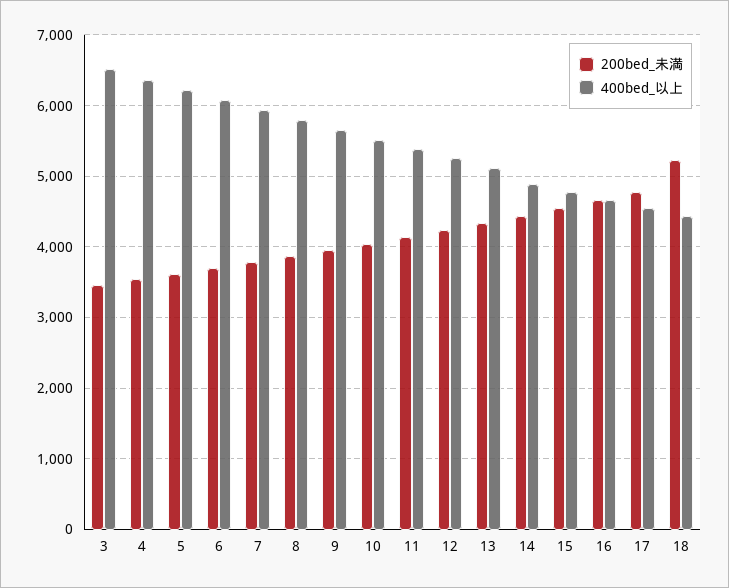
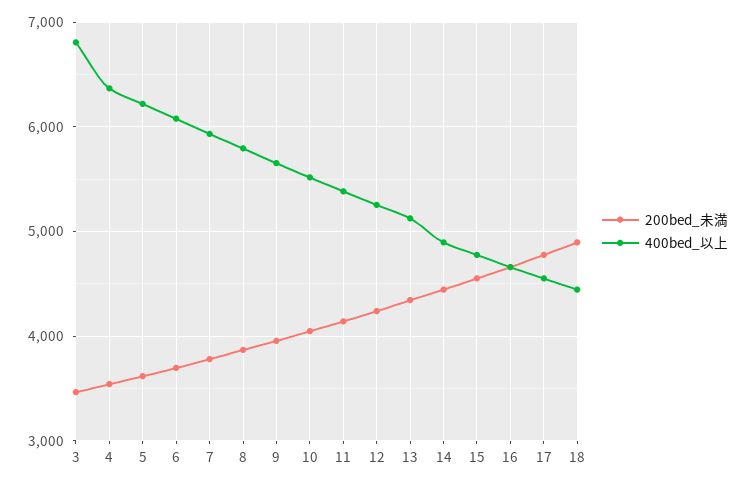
400bed_以上, 3: 6500 -> 6800
200bed_未満, 18: 5200 -> 4900

